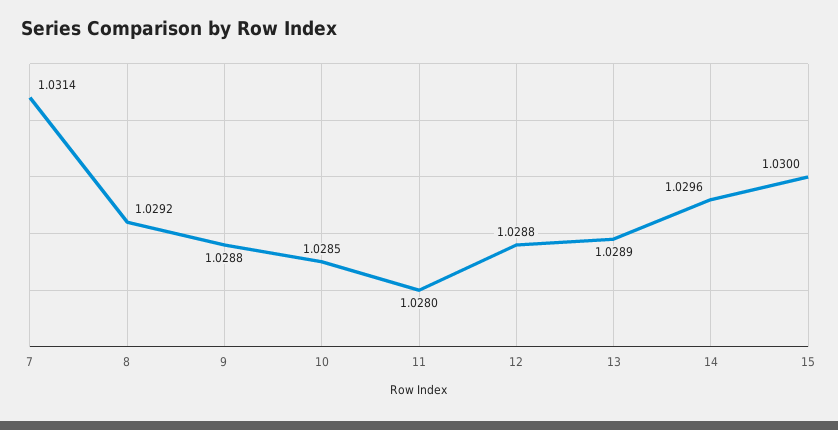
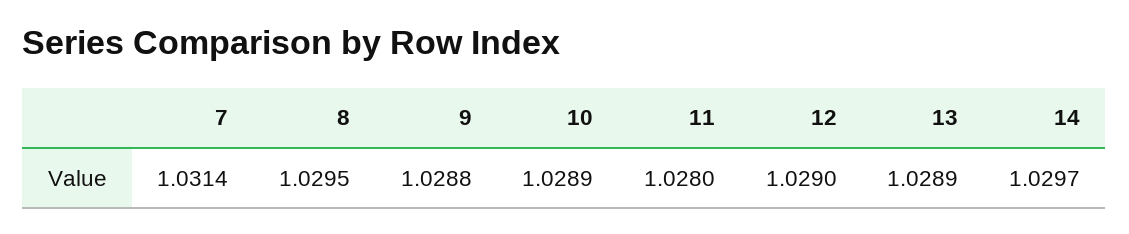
8: 1.0292 -> 1.0295
10: 1.0285 -> 1.0289
12: 1.0288 -> 1.029
14: 1.0296 -> 1.0297
15: 1.03 -> none

